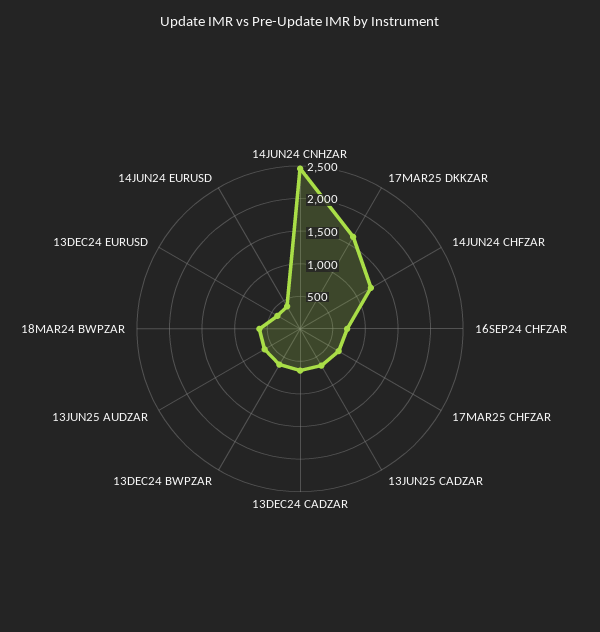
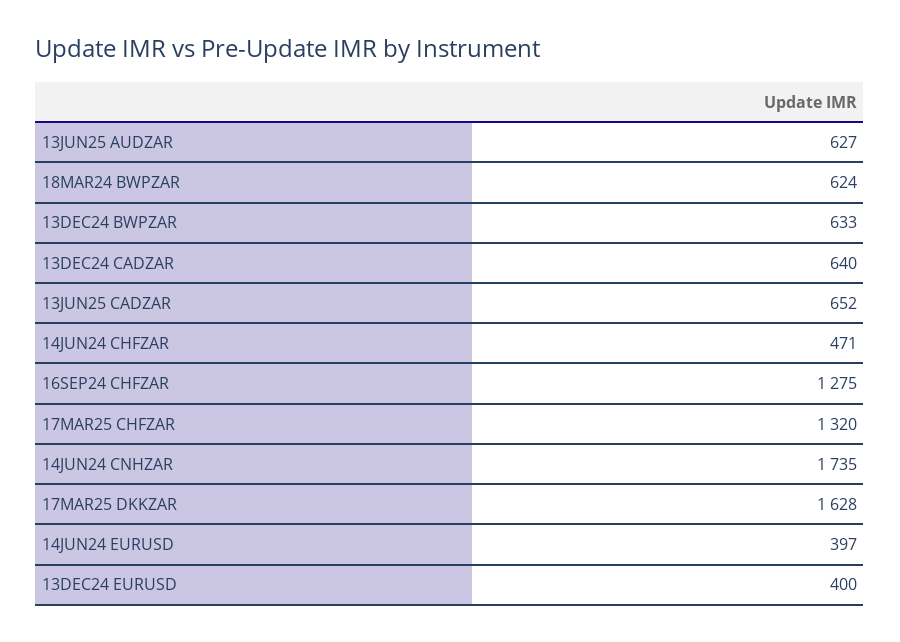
14JUN24 CNHZAR: 2500 -> 1735
14JUN24 CHFZAR: 1250 -> 471
16SEP24 CHFZAR: 750 -> 1275
17MAR25 CHFZAR: 750 -> 1320

